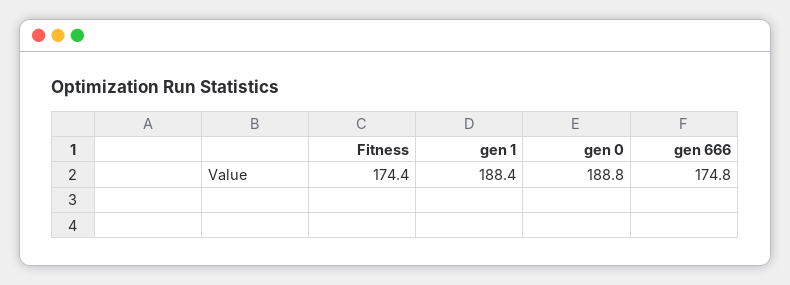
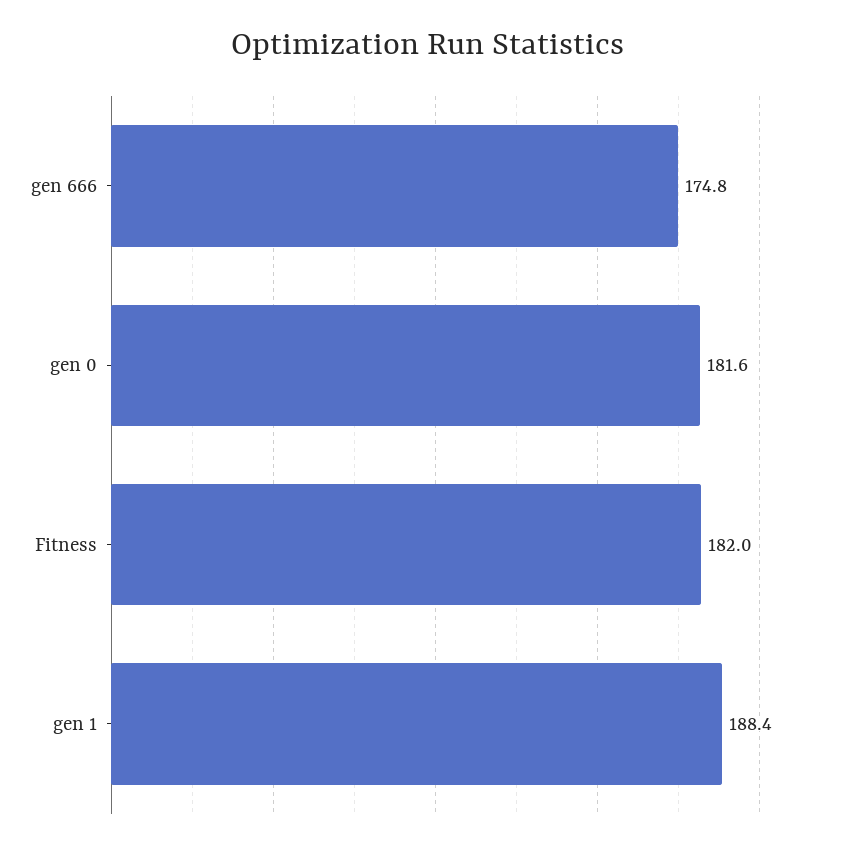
Fitness: 174.4 -> 182
gen 0: 188.8 -> 181.6

